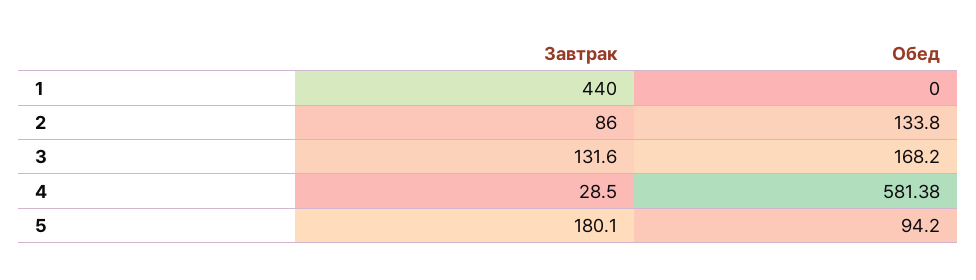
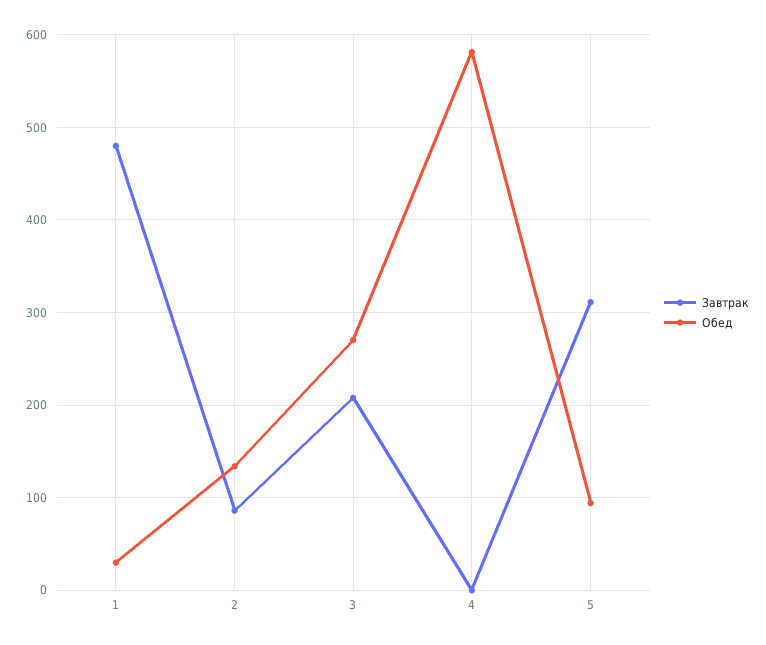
Завтрак, 1: 440 -> 480
Обед, 1: 0 -> 30
Завтрак, 3: 131.6 -> 210
Обед, 3: 168.2 -> 270
Завтрак, 4: 28.5 -> 0
Завтрак, 5: 180.1 -> 310

